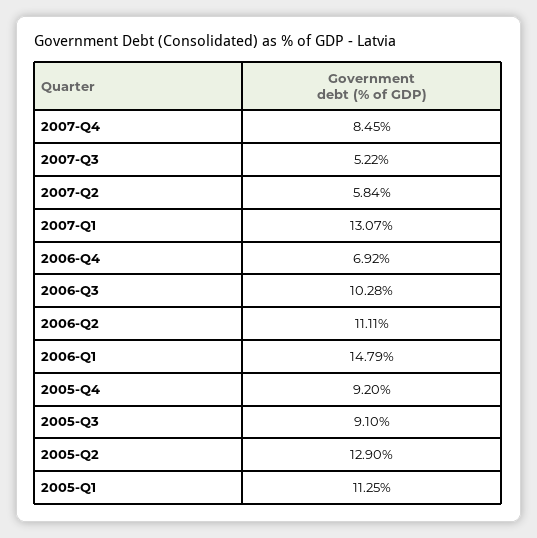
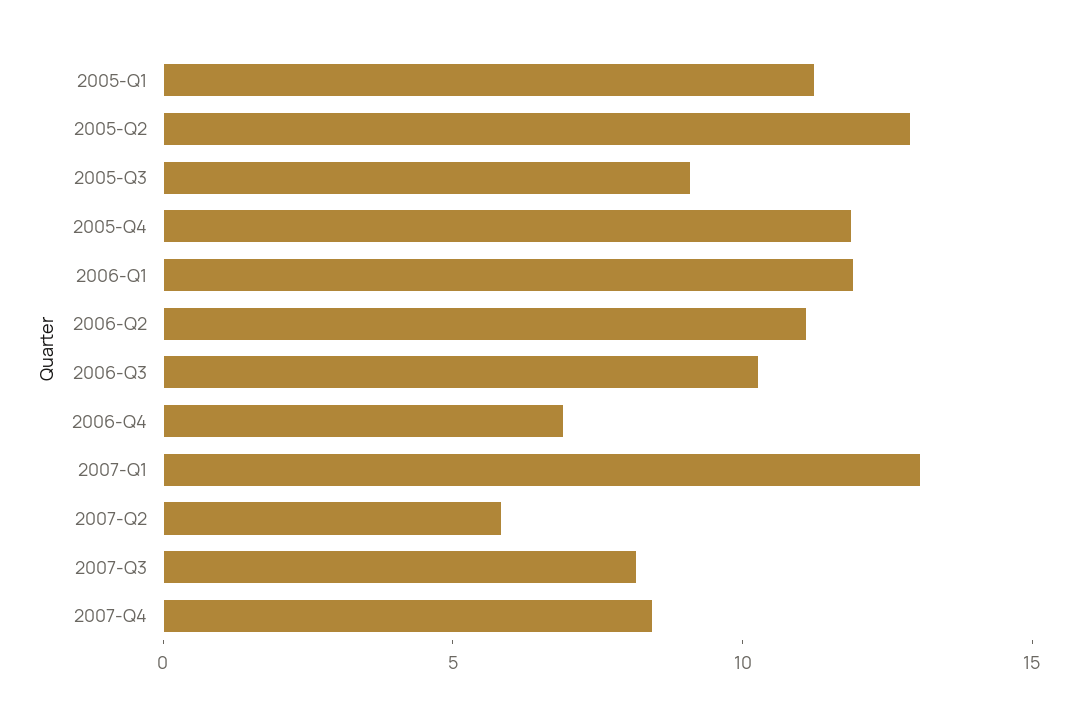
2007-Q3: 5.22 -> 8
2006-Q1: 14.79 -> 12
2005-Q4: 9.2 -> 12

